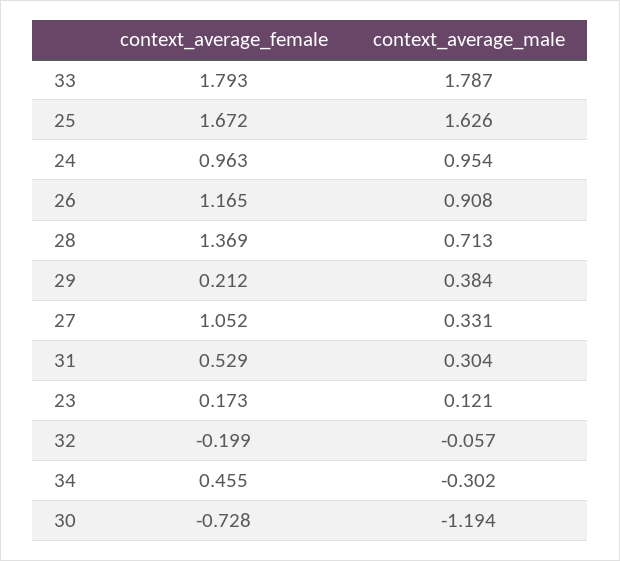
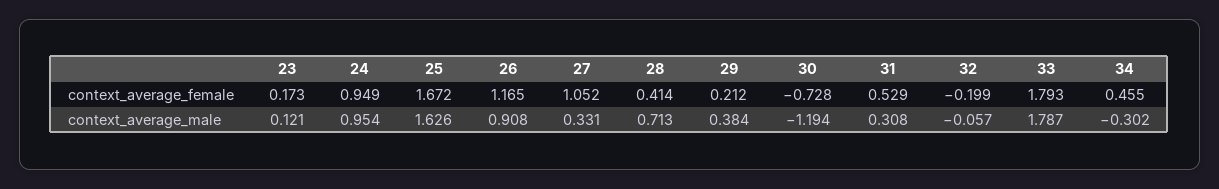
context_average_female, 24: 0.963 -> 0.949
context_average_female, 28: 1.369 -> 0.414
context_average_male, 31: 0.304 -> 0.308

